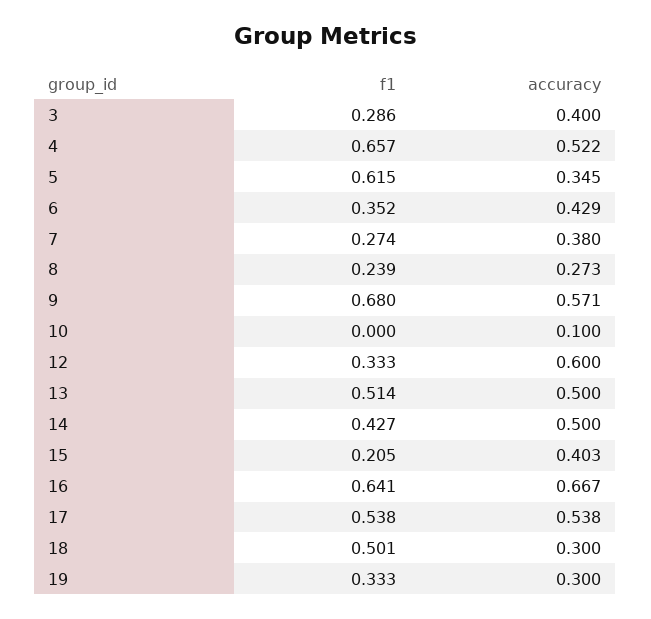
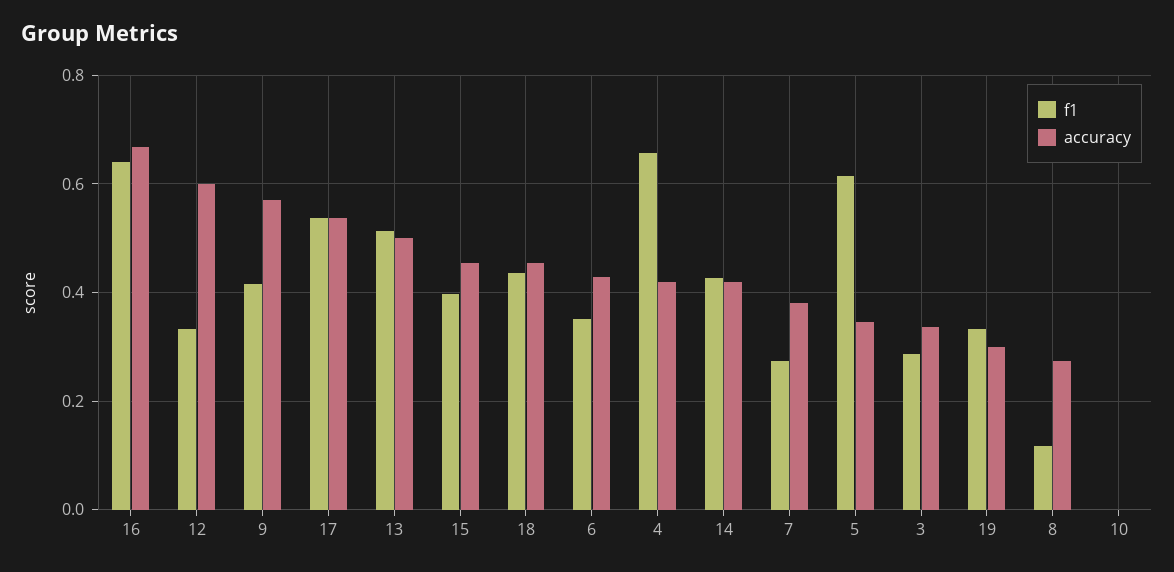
accuracy, 3: 0.4 -> 0.34
accuracy, 4: 0.522 -> 0.42
f1, 8: 0.239 -> 0.12
f1, 9: 0.68 -> 0.42
accuracy, 10: 0.1 -> 0
accuracy, 14: 0.5 -> 0.42
f1, 15: 0.205 -> 0.4
accuracy, 15: 0.403 -> 0.46
f1, 18: 0.501 -> 0.44
accuracy, 18: 0.3 -> 0.46

